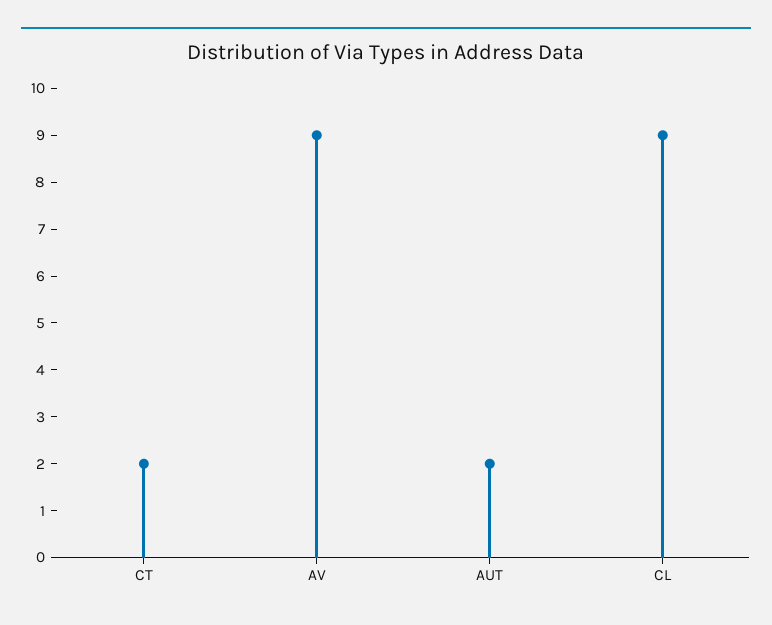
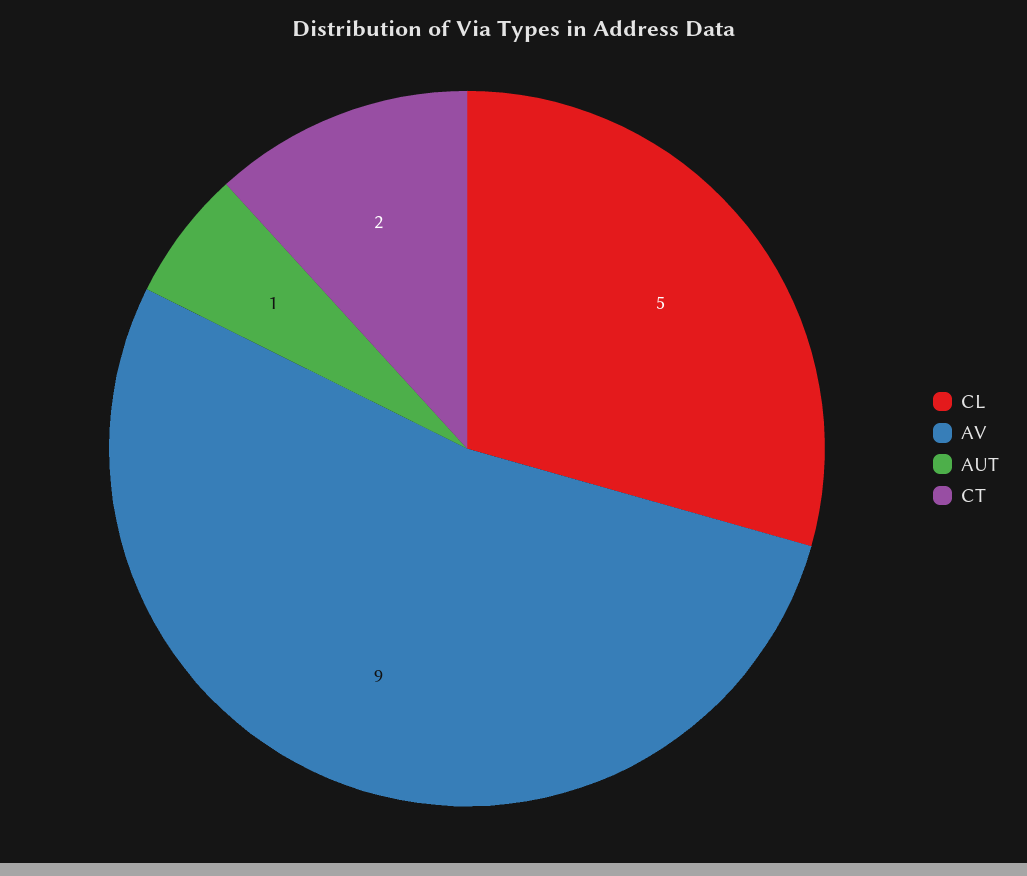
AUT: 2 -> 1
CL: 9 -> 5

